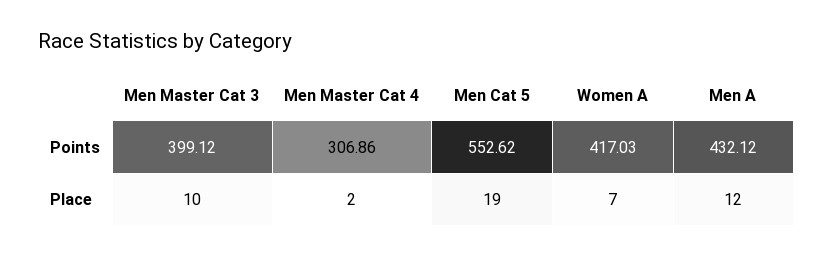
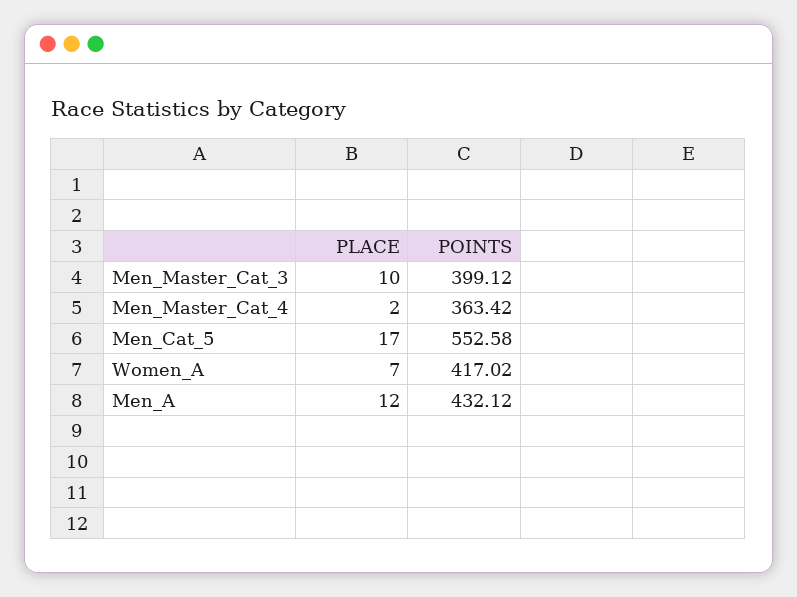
Men Master Cat 4, Points: 306.86 -> 363.42
Men Cat 5, Points: 552.62 -> 552.58
Women A, Points: 417.03 -> 417.02
Men Cat 5, Place: 19 -> 17

